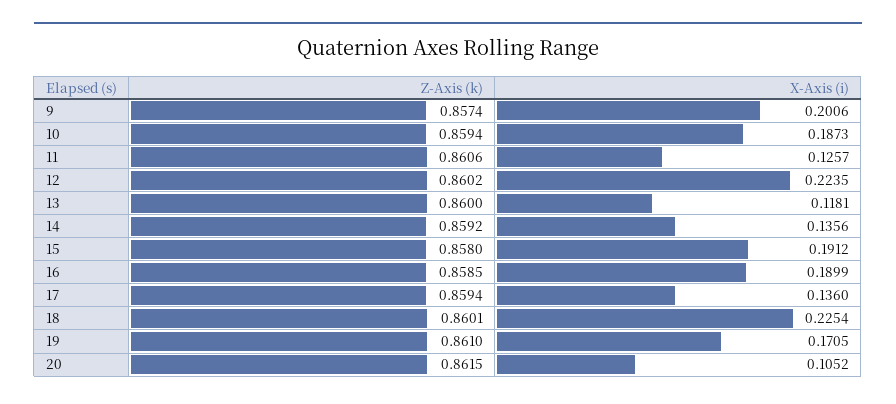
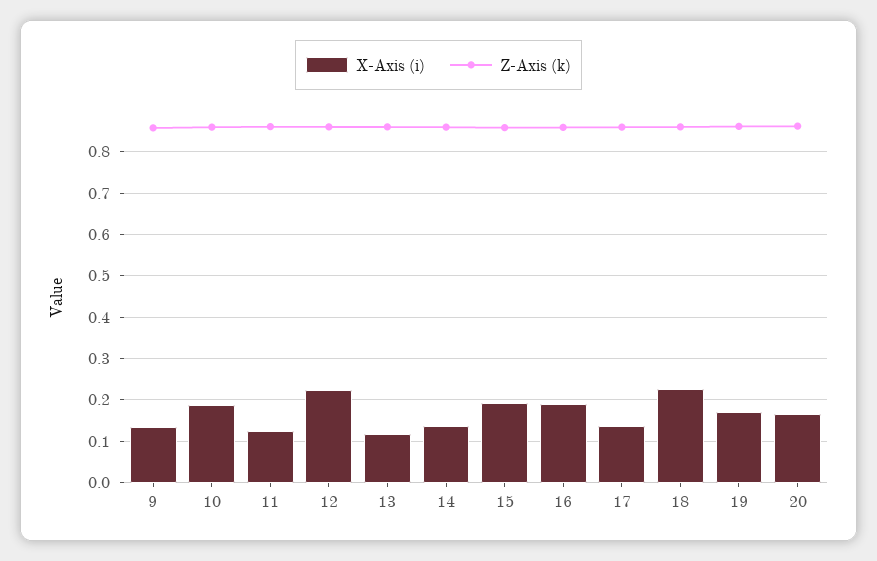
X-Axis (i), 9: 0.2006 -> 0.14
X-Axis (i), 20: 0.1052 -> 0.16

